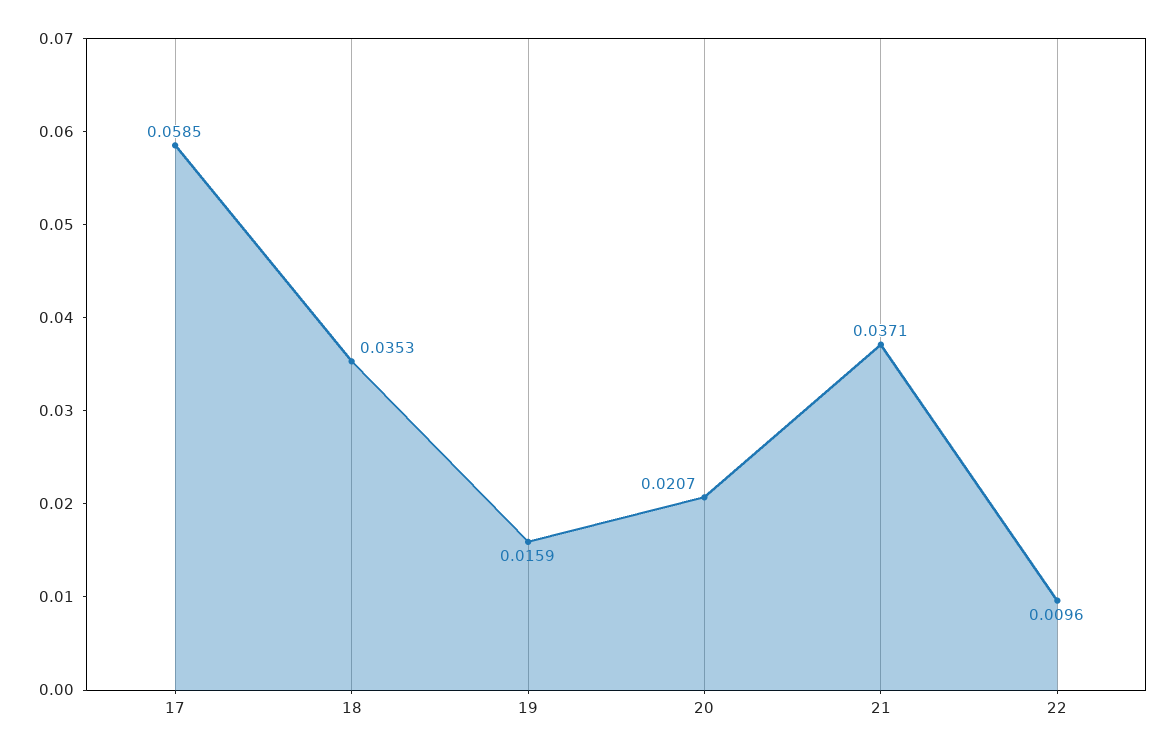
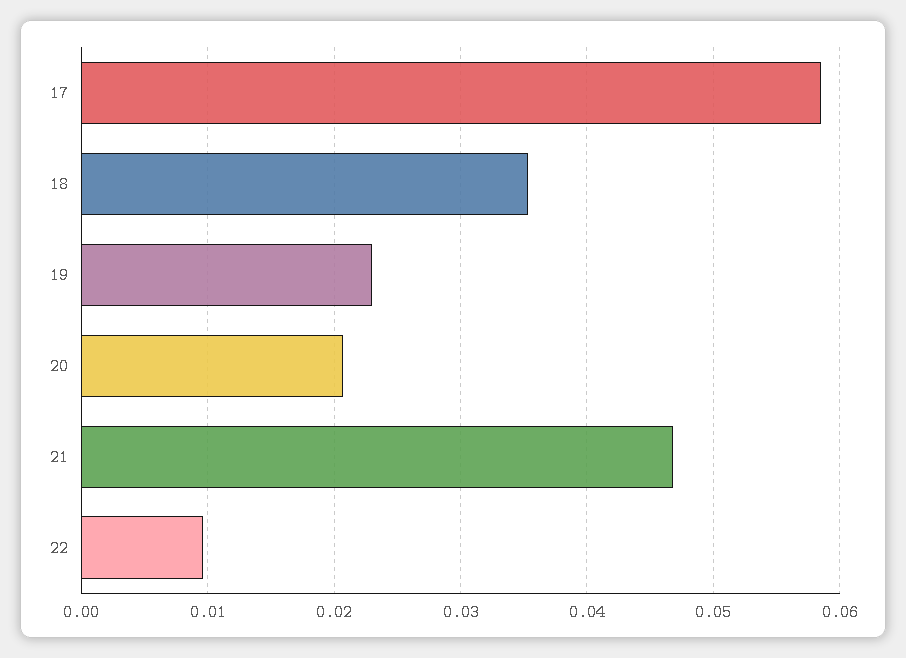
19: 0.0159 -> 0.023
21: 0.0371 -> 0.047

